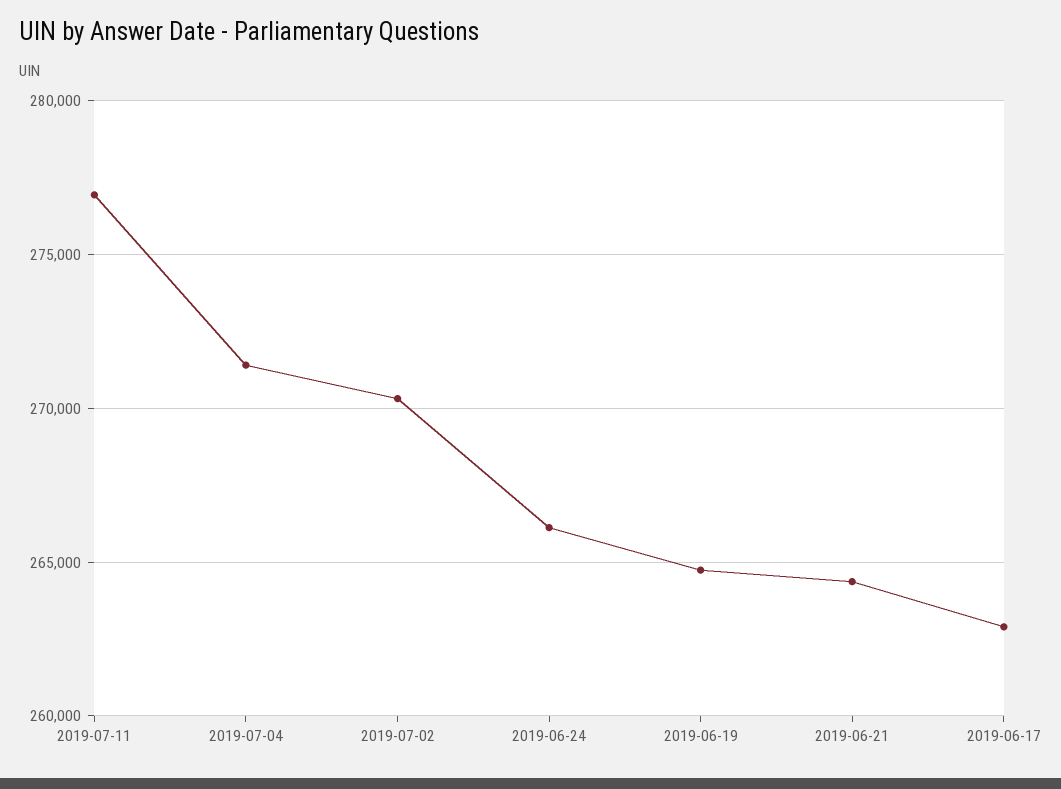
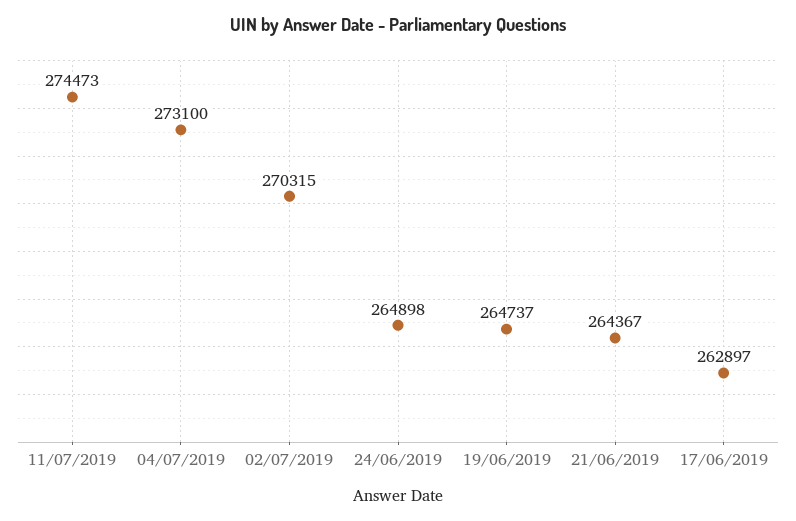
2019-07-11: 277000 -> 274473
2019-07-04: 271500 -> 273100
2019-06-24: 266000 -> 264898

